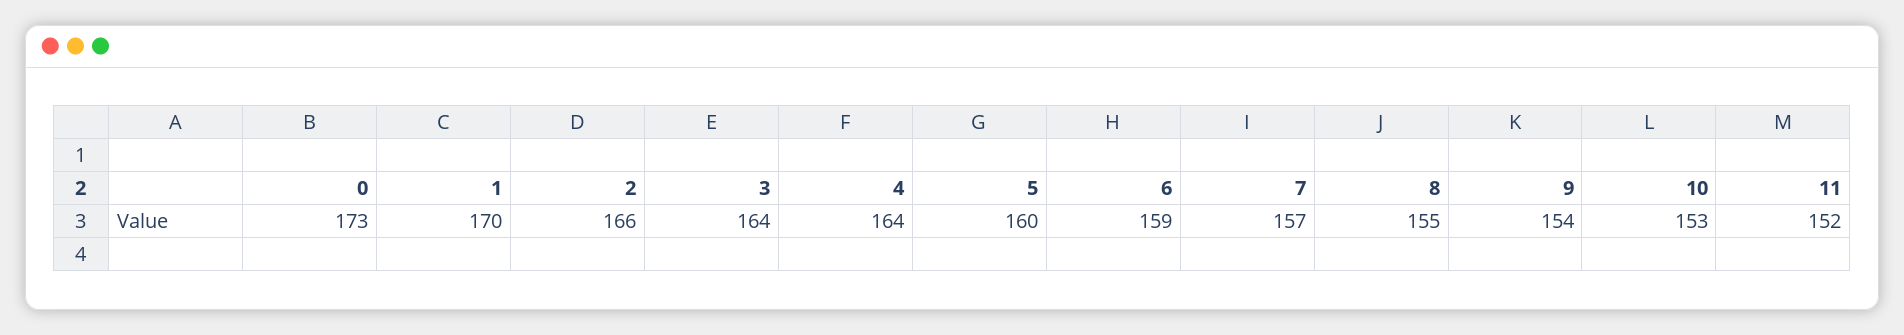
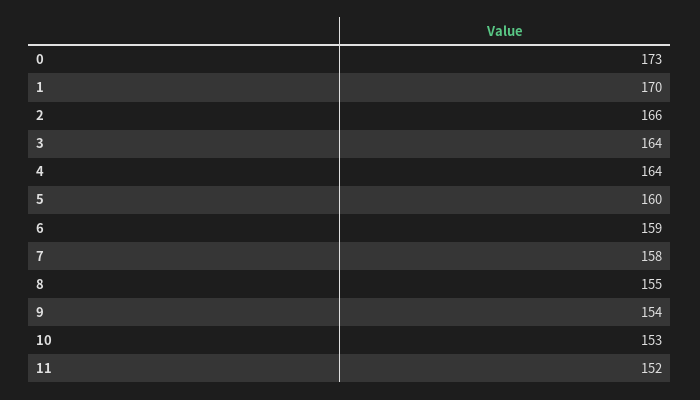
7: 157 -> 158

